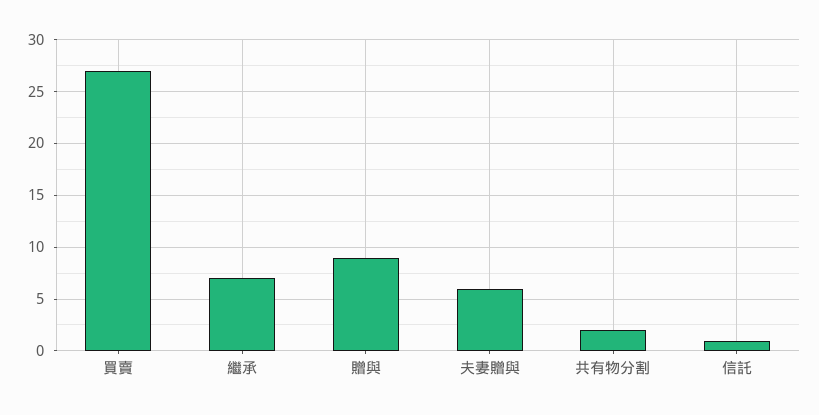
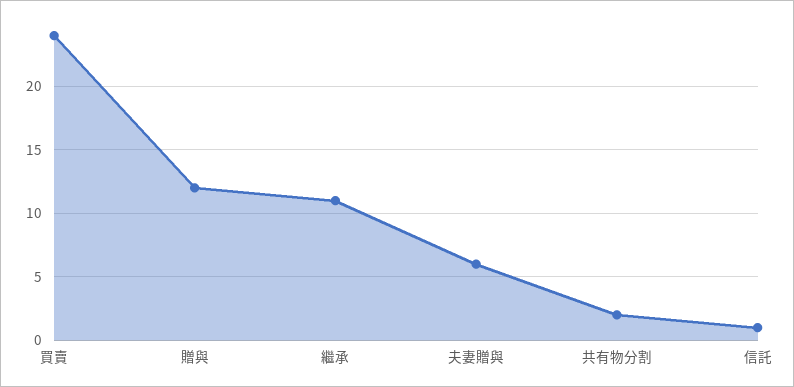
買賣: 27 -> 24
繼承: 7 -> 11
贈與: 9 -> 12

